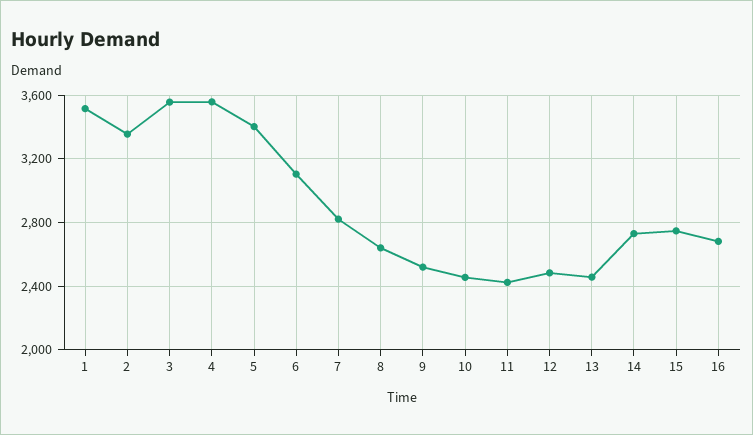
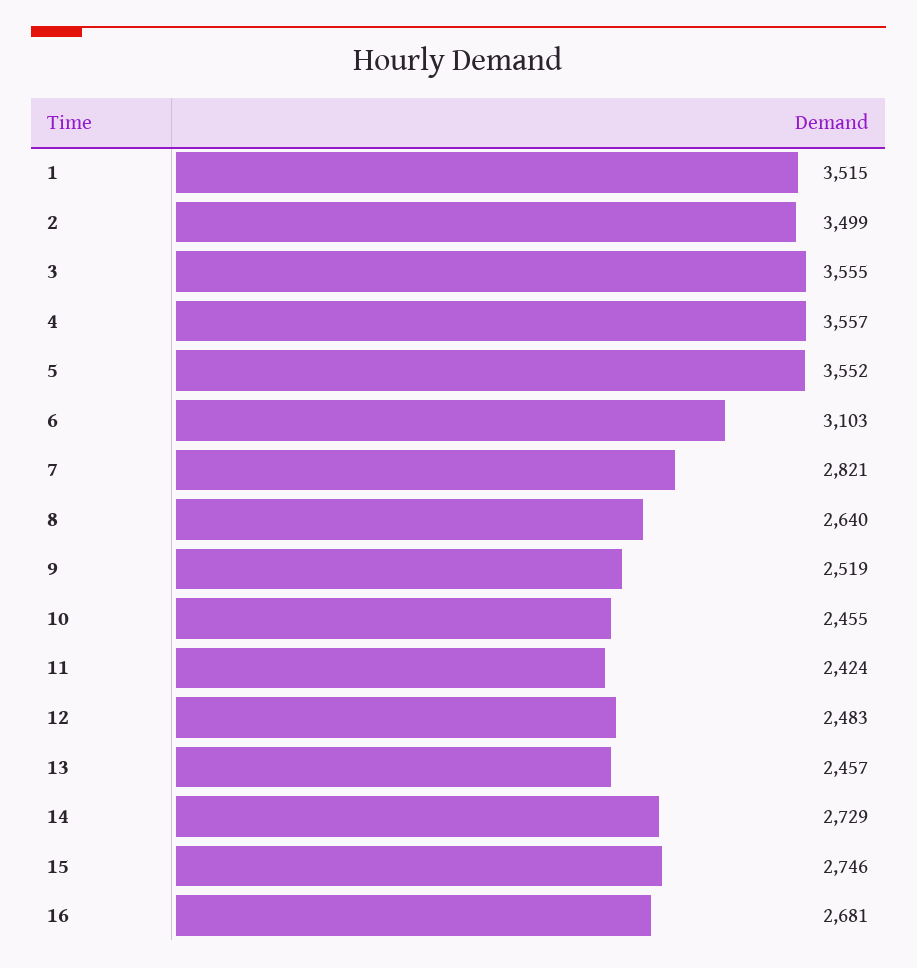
2: 3350 -> 3499
5: 3400 -> 3552

